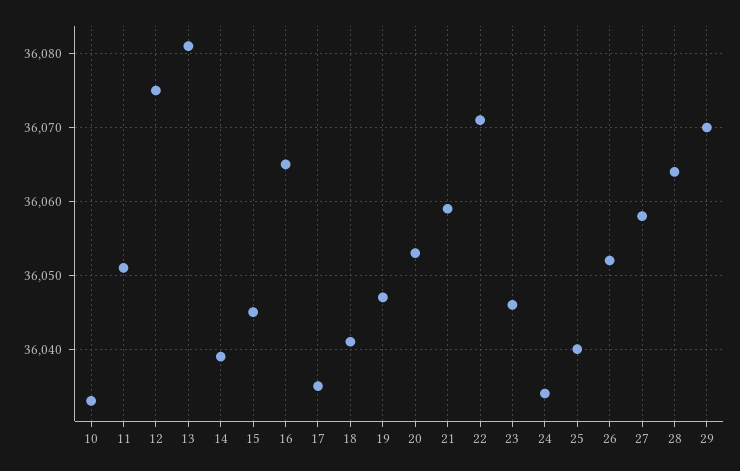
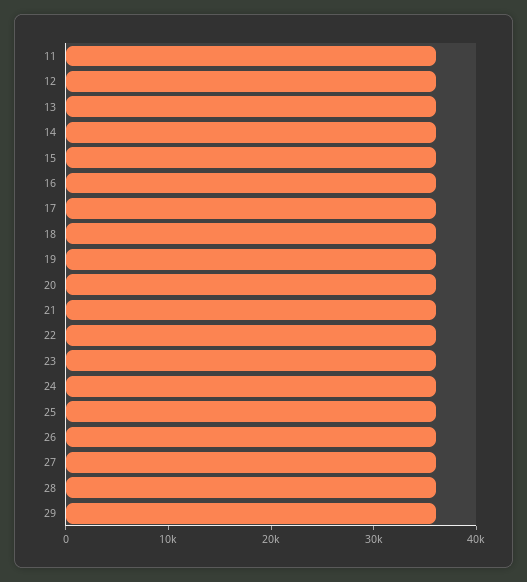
10: 36033 -> none

